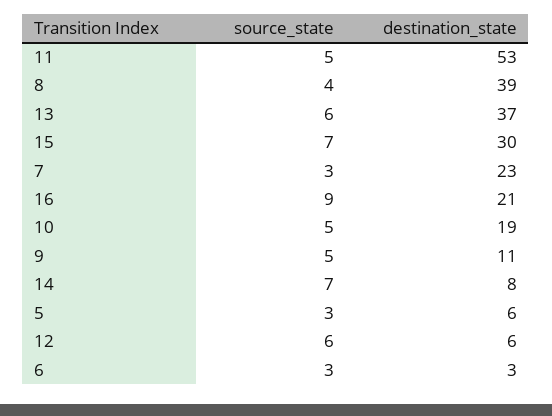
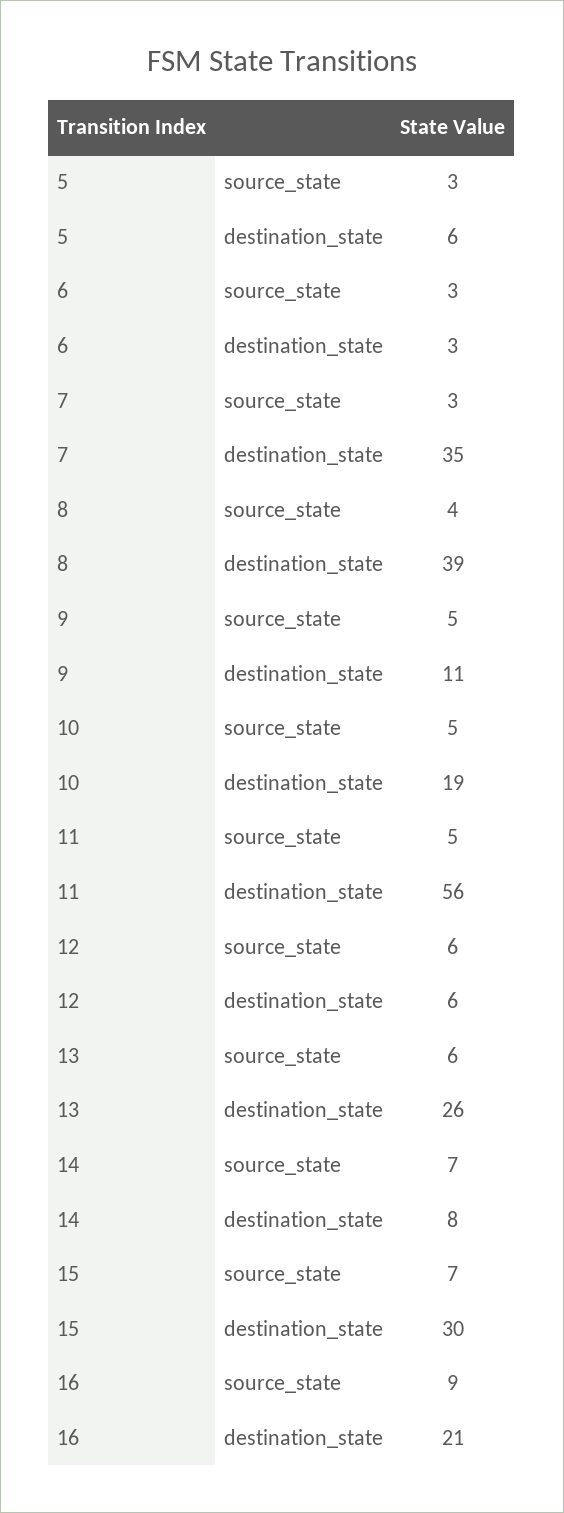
destination_state, 11: 53 -> 56
destination_state, 13: 37 -> 26
destination_state, 7: 23 -> 35

